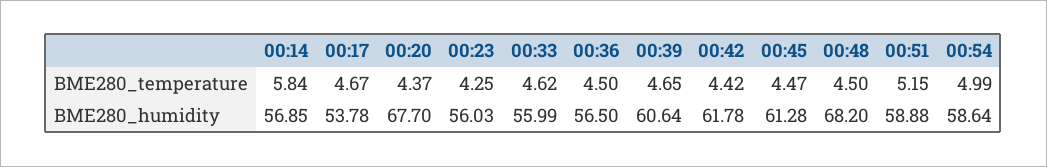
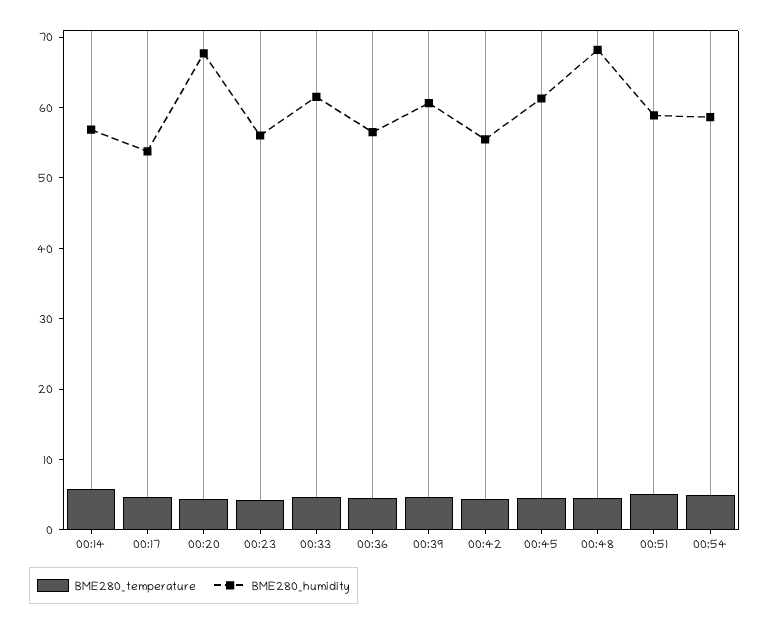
BME280_humidity, 00:33: 55.99 -> 62
BME280_humidity, 00:42: 61.78 -> 56

